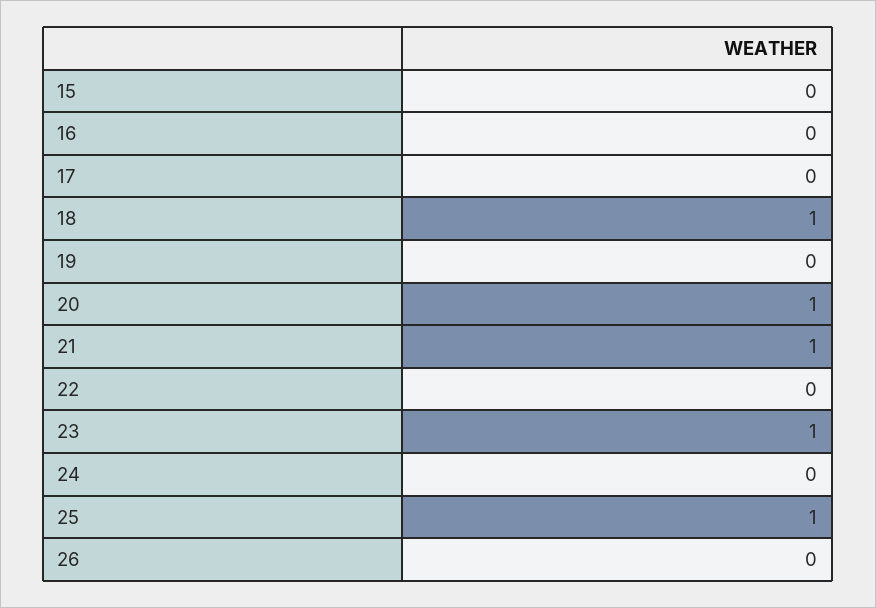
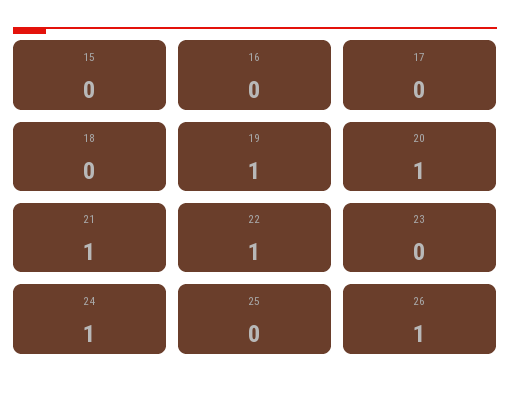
18: 1 -> 0
19: 0 -> 1
22: 0 -> 1
23: 1 -> 0
24: 0 -> 1
25: 1 -> 0
26: 0 -> 1

